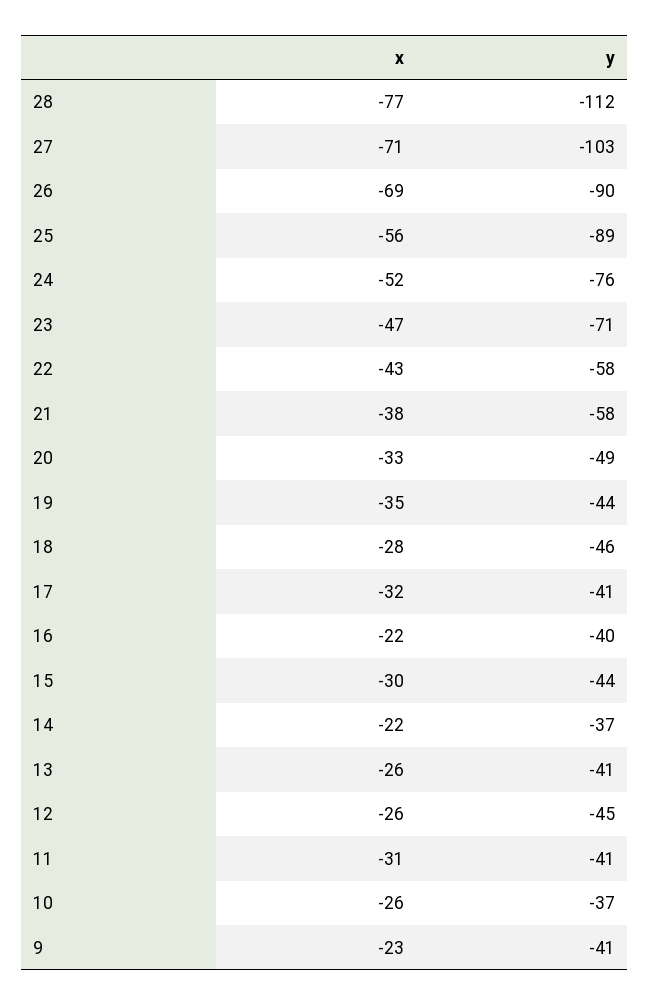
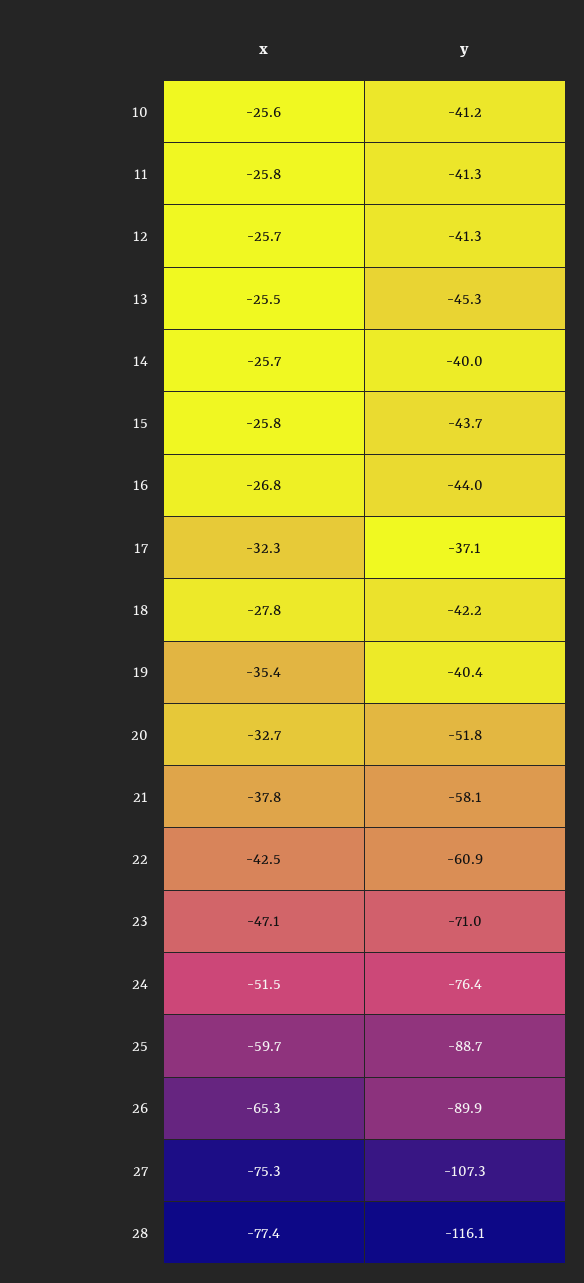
y, 28: -112 -> -116.1
x, 27: -71 -> -75.3
y, 27: -103 -> -107.3
x, 26: -69 -> -65.3
x, 25: -56 -> -59.7
y, 22: -58 -> -60.9
y, 20: -49 -> -51.8
y, 19: -44 -> -40.4
y, 18: -46 -> -42.2
y, 17: -41 -> -37.1
x, 16: -22 -> -26.8
y, 16: -40 -> -44
x, 15: -30 -> -25.8
x, 14: -22 -> -25.7
y, 14: -37 -> -40
y, 13: -41 -> -45.3
y, 12: -45 -> -41.3
x, 11: -31 -> -25.8
y, 10: -37 -> -41.2
x, 9: -23 -> none
y, 9: -41 -> none

